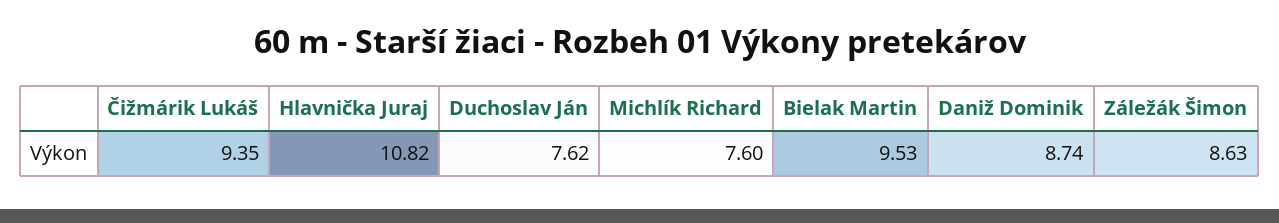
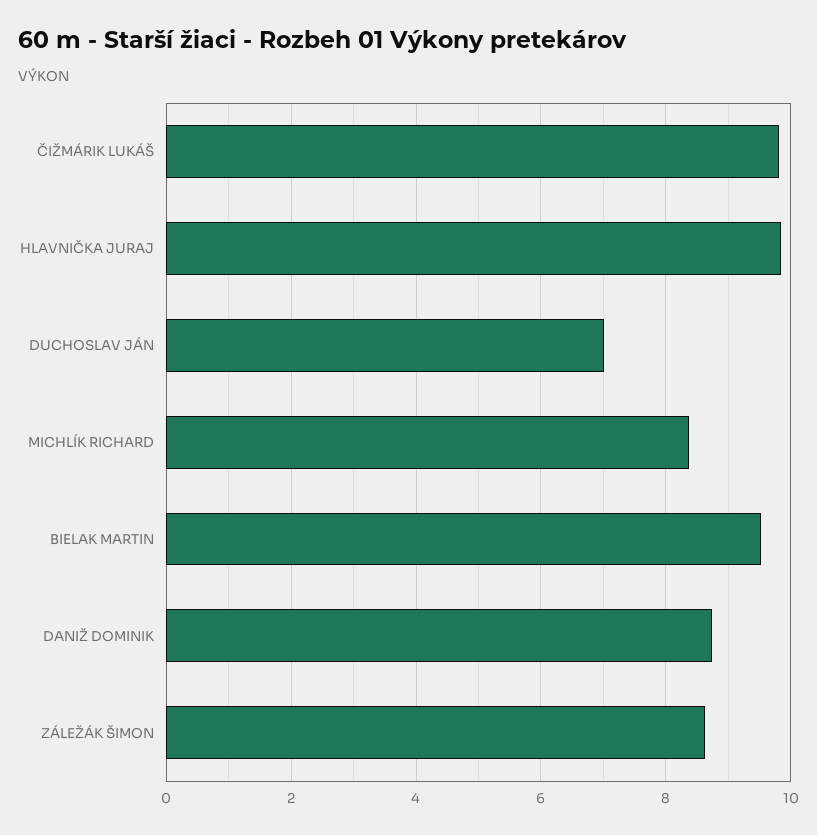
Čižmárik Lukáš: 9.35 -> 9.8
Hlavnička Juraj: 10.82 -> 9.8
Duchoslav Ján: 7.62 -> 7
Michlík Richard: 7.6 -> 8.4

